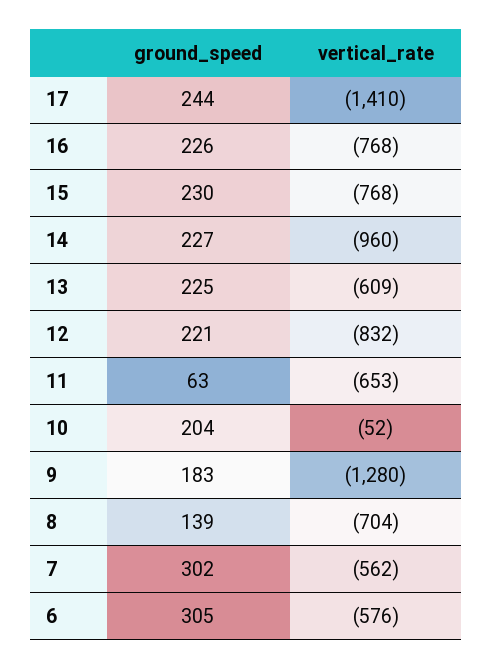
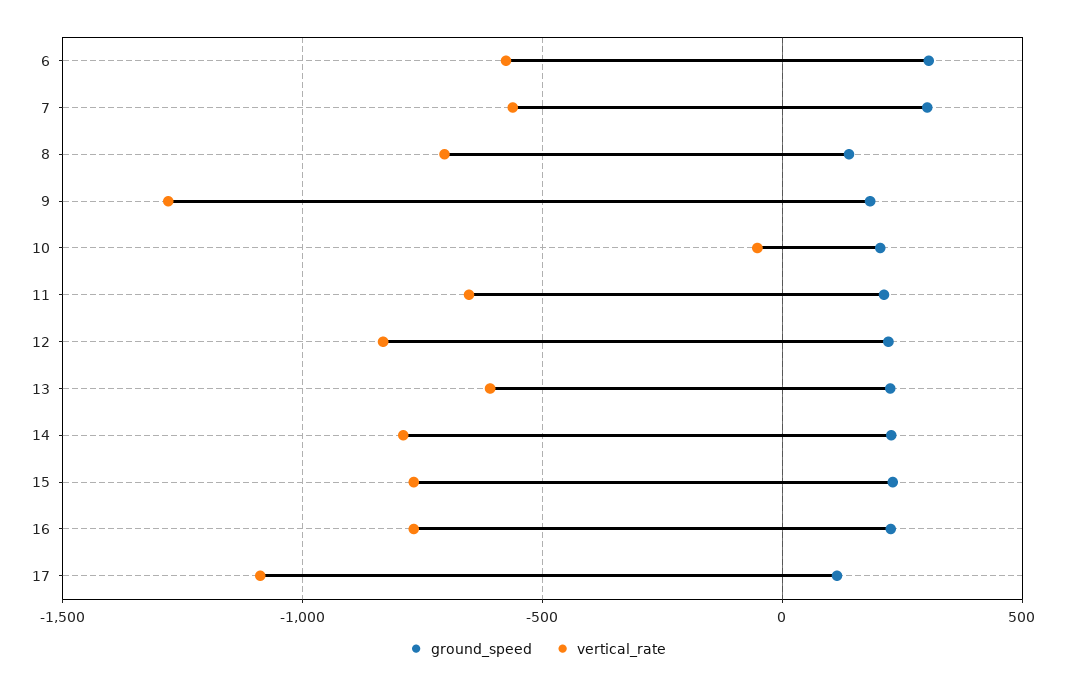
ground_speed, 17: 244 -> 100
vertical_rate, 17: -1410 -> -1100
vertical_rate, 14: -960 -> -800
ground_speed, 11: 63 -> 200

